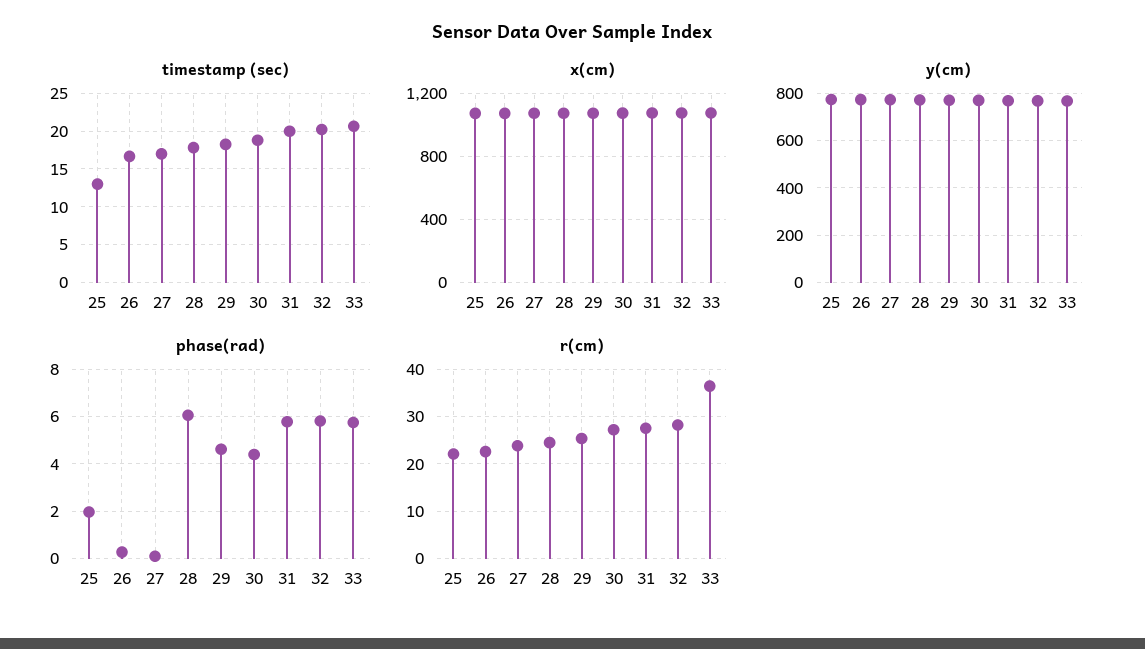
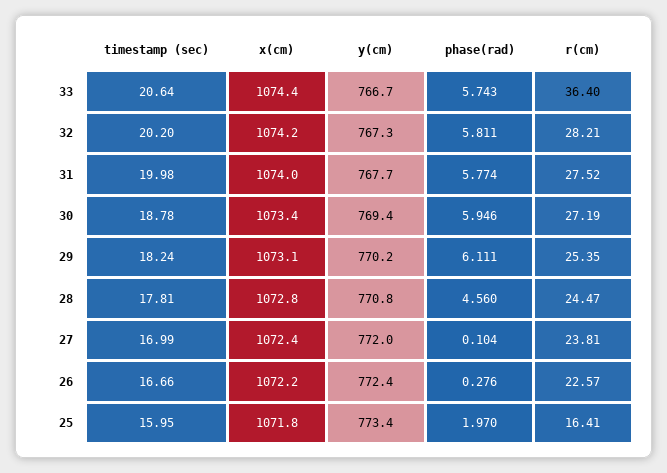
timestamp (sec), 25: 13 -> 15.95
phase(rad), 28: 6 -> 4.56
phase(rad), 29: 4.5 -> 6.111
phase(rad), 30: 4.5 -> 5.946
r(cm), 25: 22 -> 16.41

